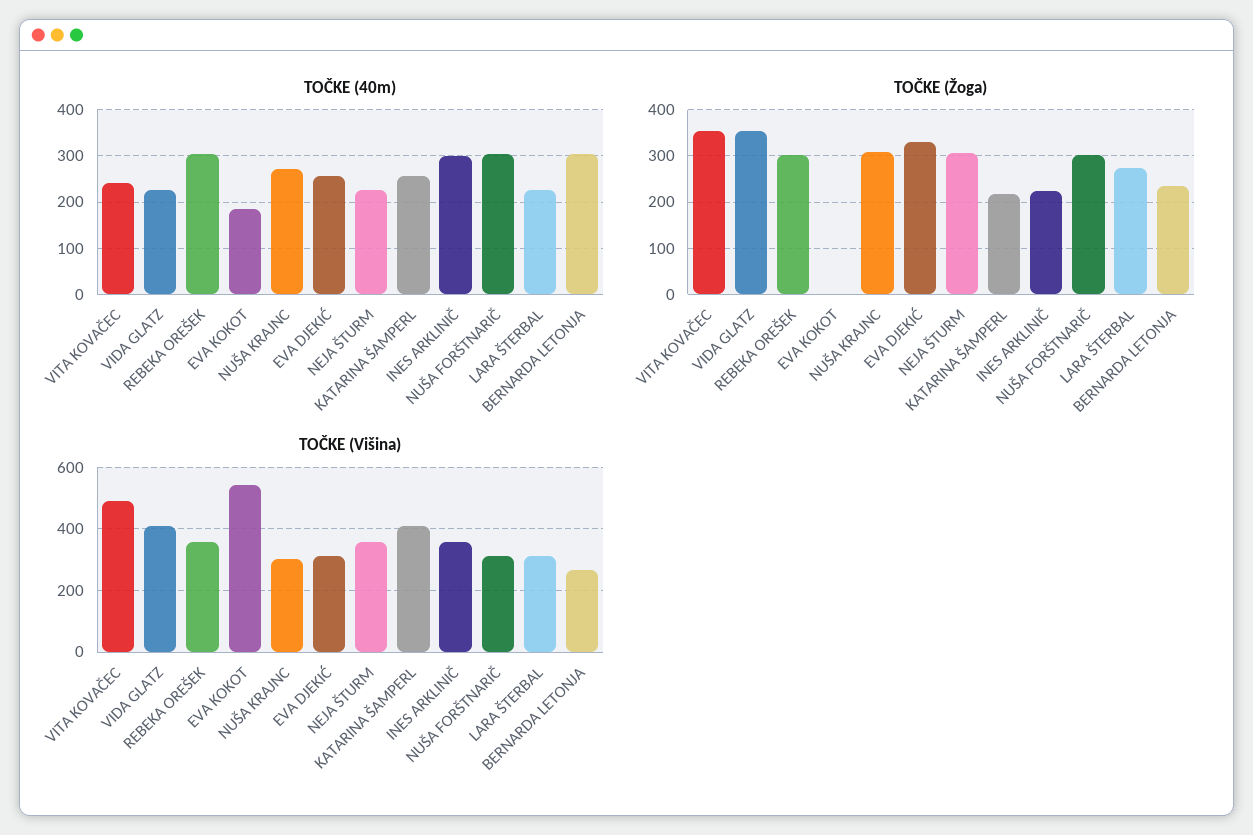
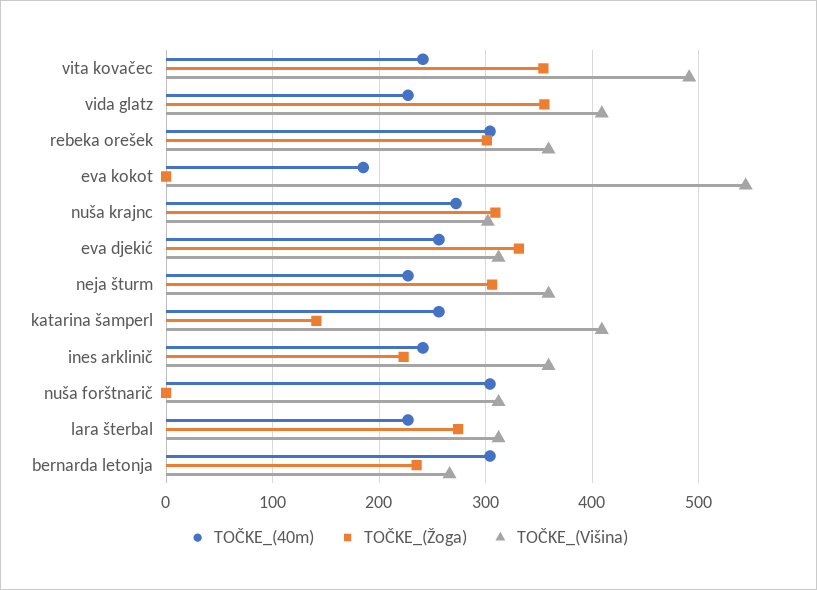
TOČKE (40m), INES ARKLINIČ: 300 -> 240
TOČKE (Žoga), KATARINA ŠAMPERL: 220 -> 140
TOČKE (Žoga), NUŠA FORŠTNARIČ: 300 -> 0

